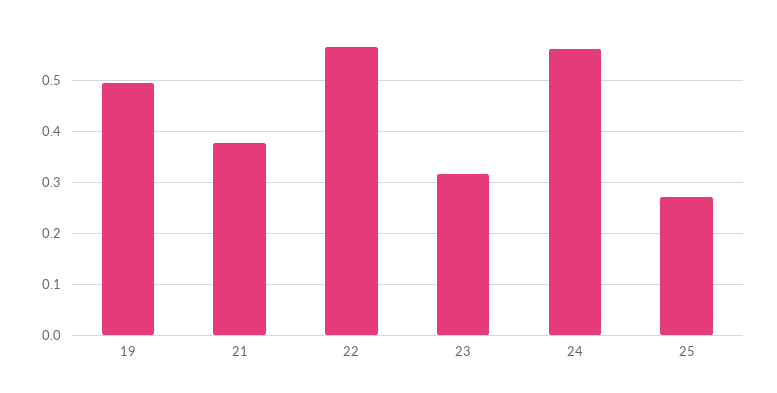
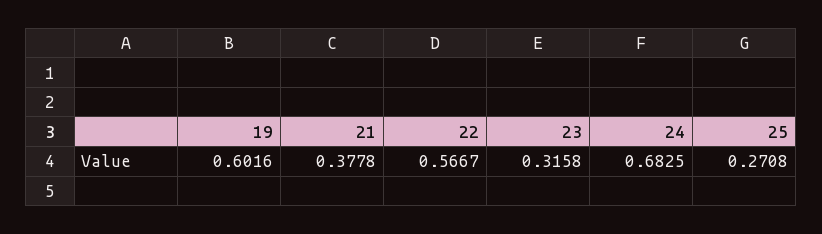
19: 0.5 -> 0.6016
24: 0.56 -> 0.6825

